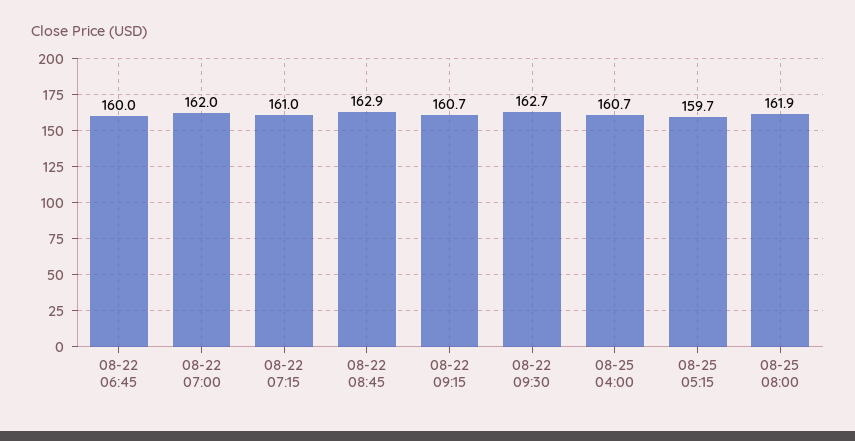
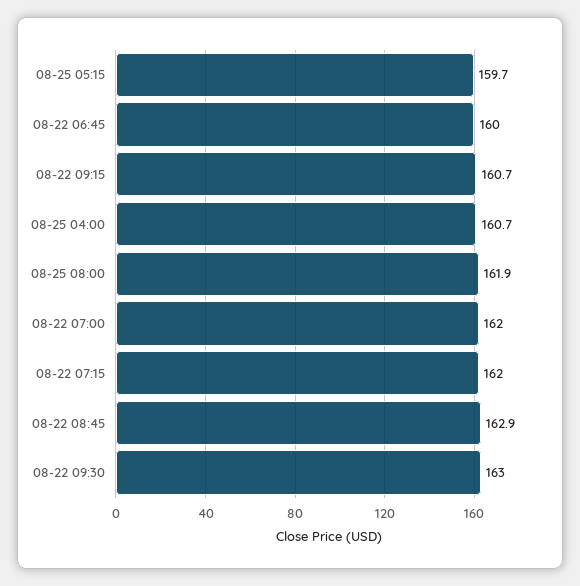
08-22 07:15: 161 -> 162
08-22 09:30: 162.7 -> 163

